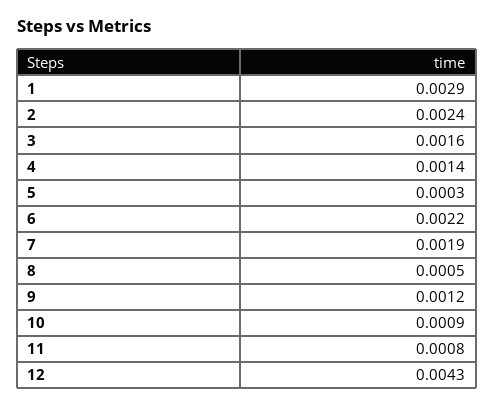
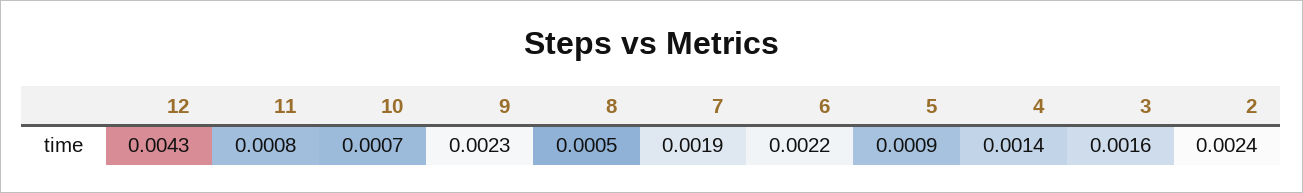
1: 0.0029 -> none
5: 0.0003 -> 0.0009
9: 0.0012 -> 0.0023
10: 0.0009 -> 0.0007

